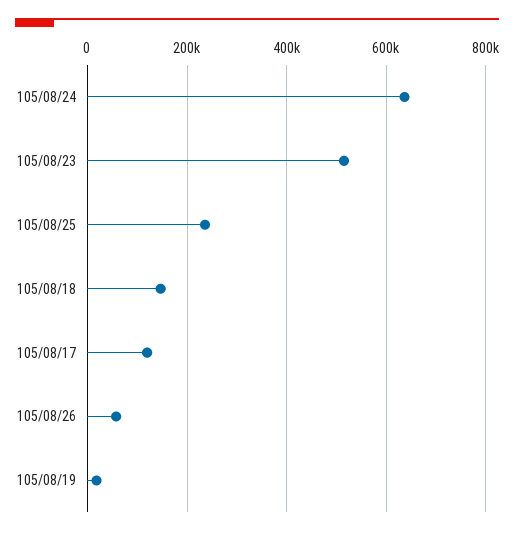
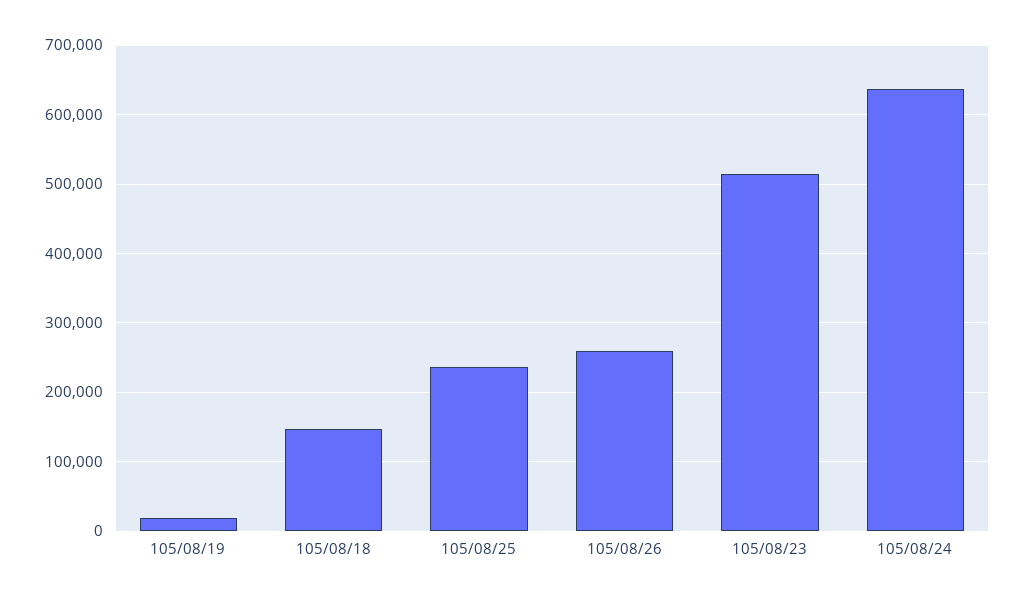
105/08/17: 120000 -> none
105/08/26: 60000 -> 260000

